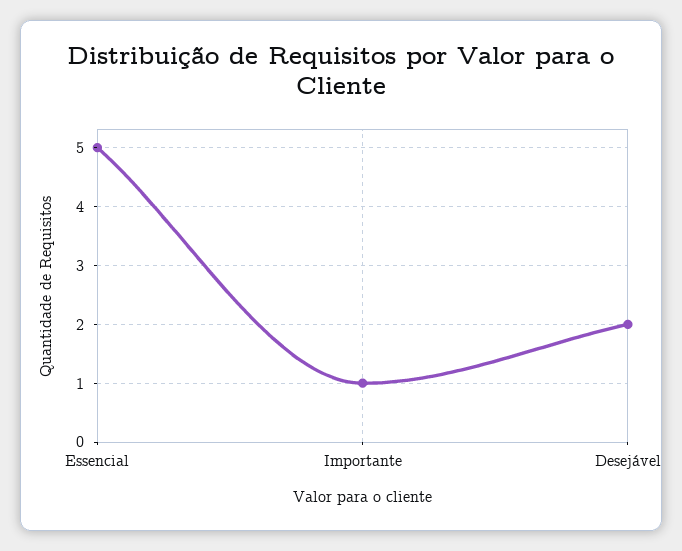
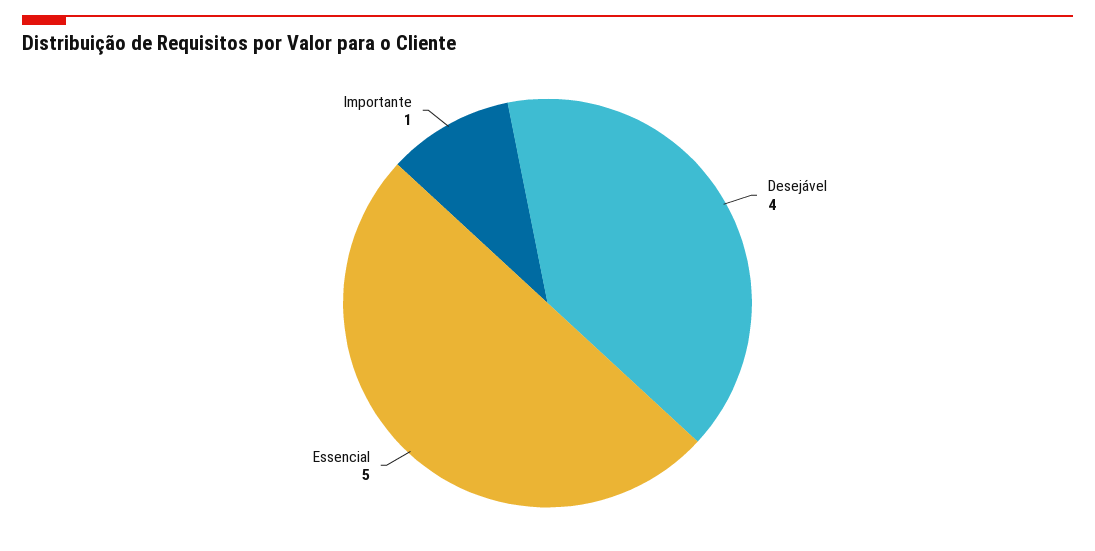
Desejável: 2 -> 4

